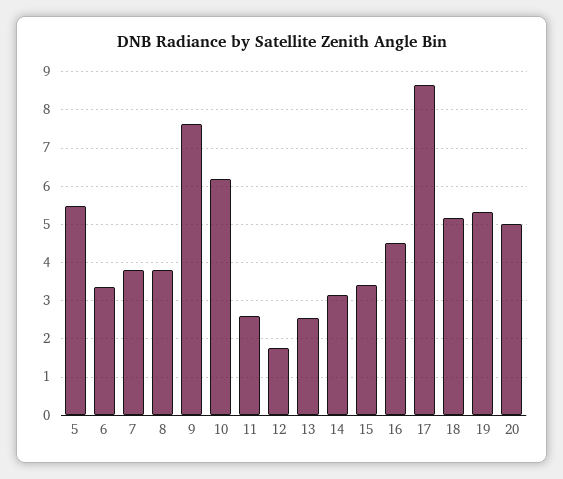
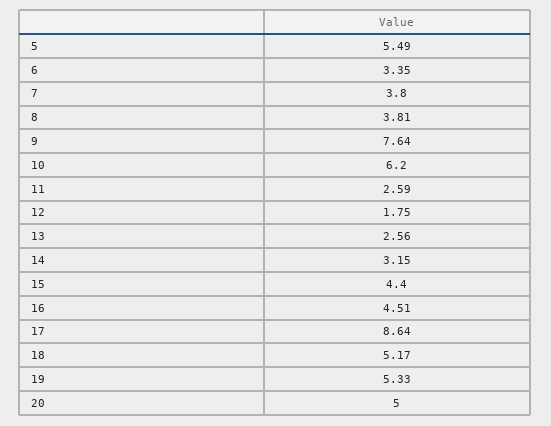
15: 3.4 -> 4.4

